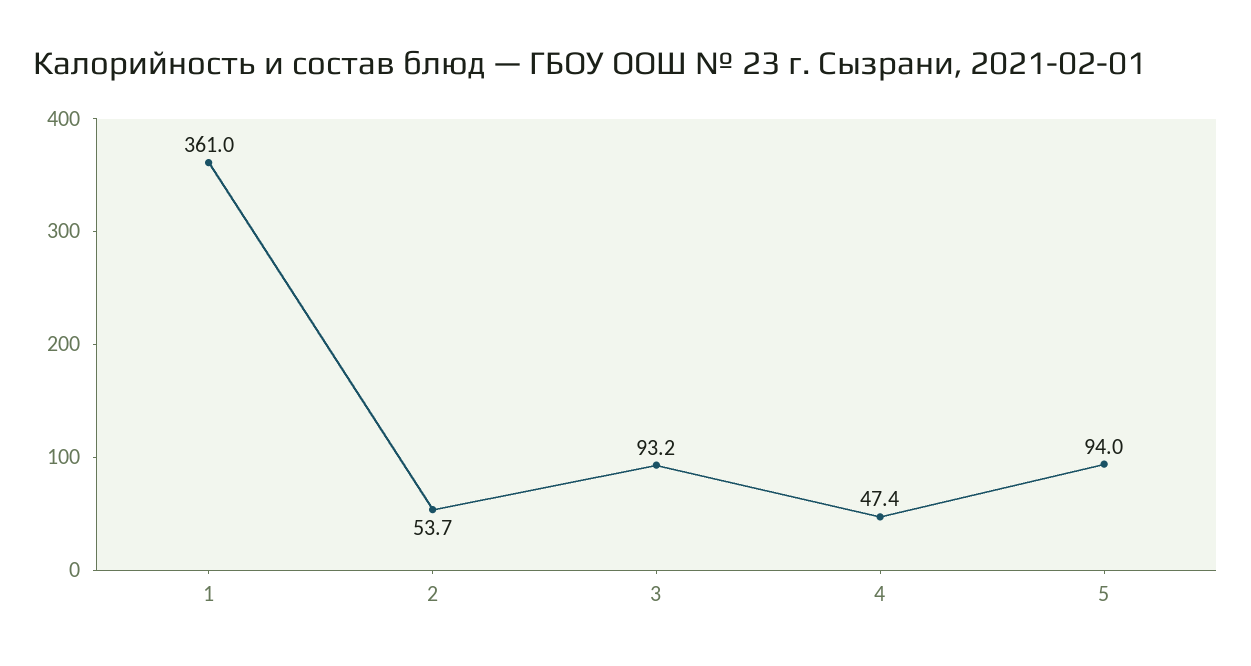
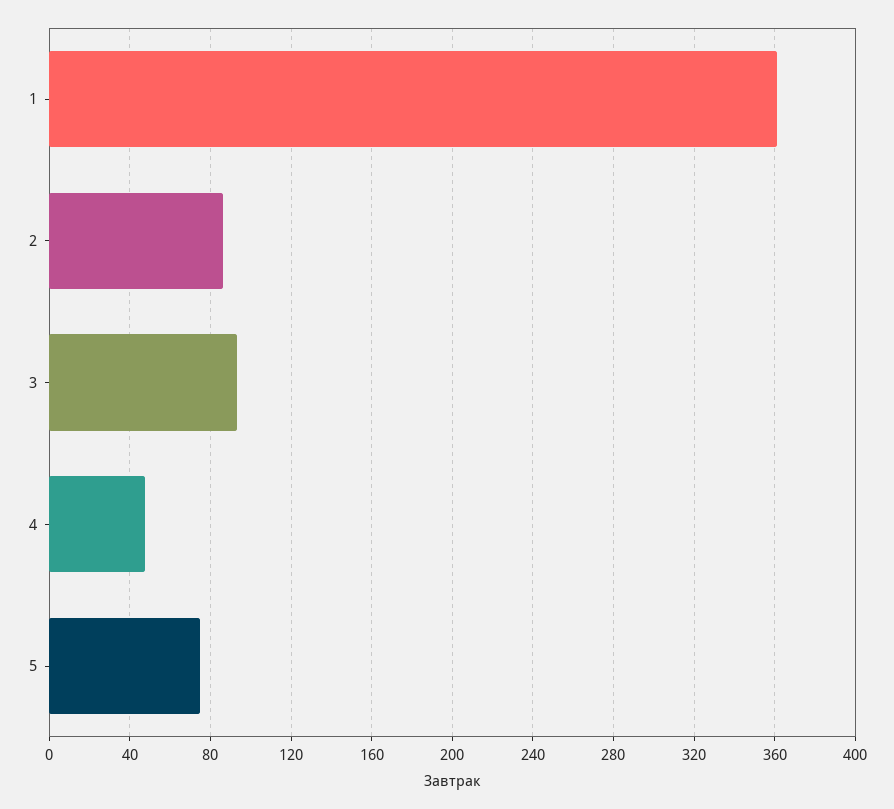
2: 53.7 -> 85
5: 94 -> 75

